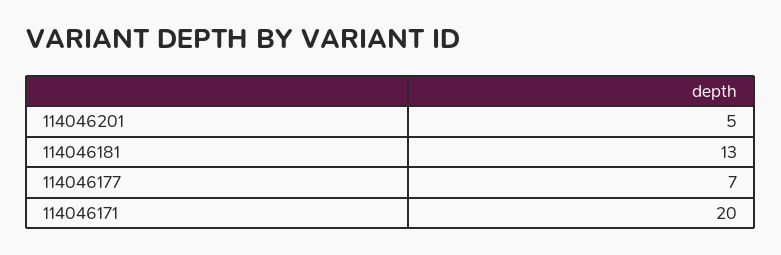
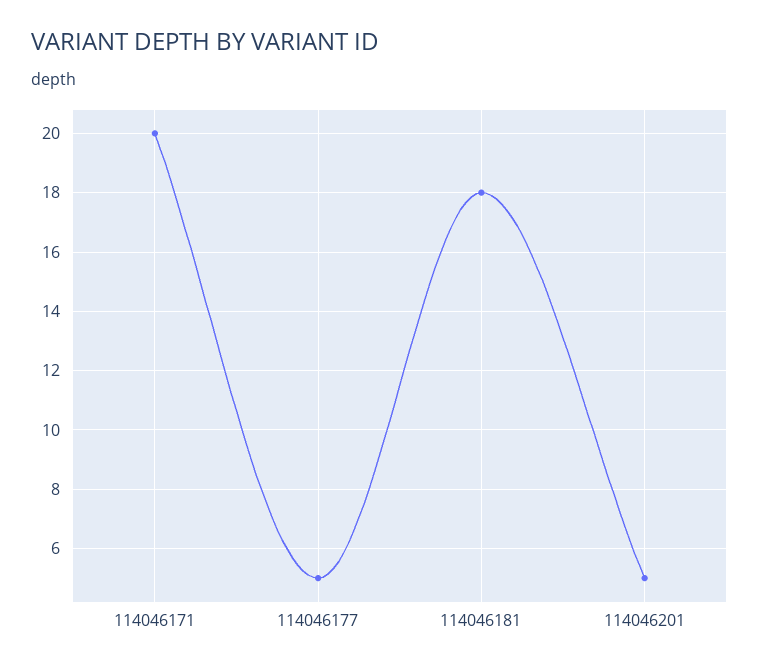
114046181: 13 -> 18
114046177: 7 -> 5

